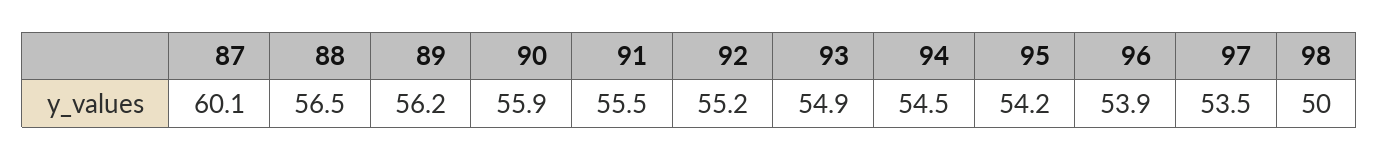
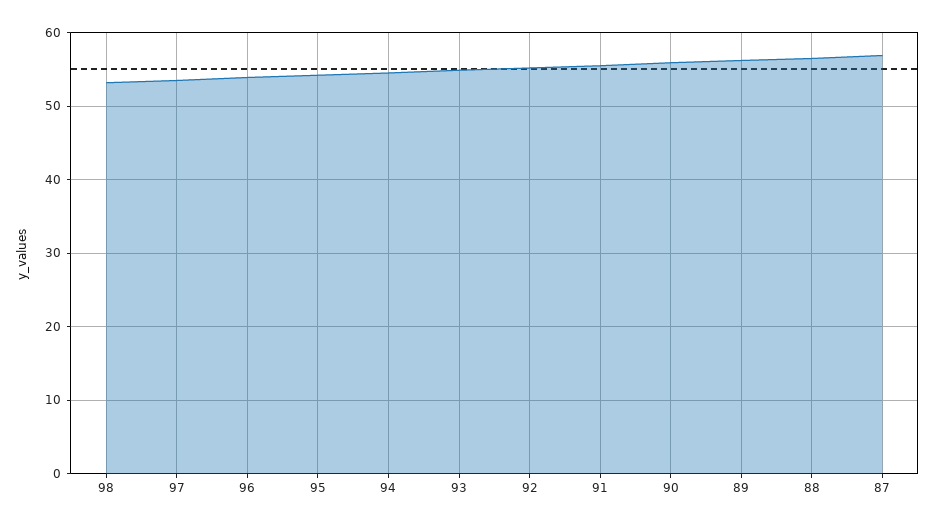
87: 60.1 -> 57
98: 50 -> 53

